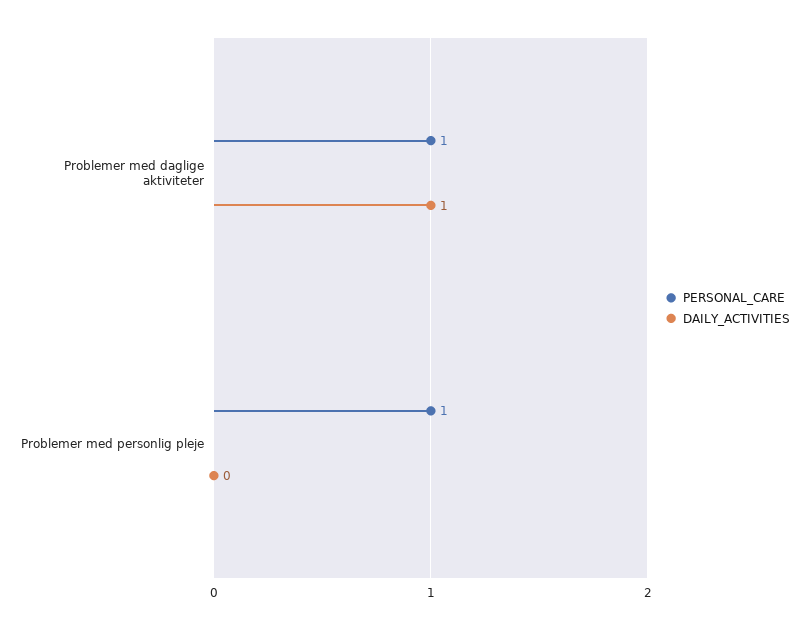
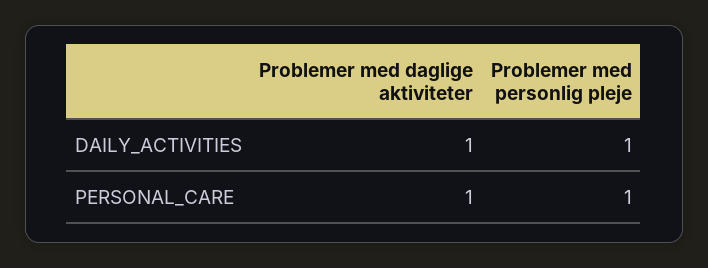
DAILY_ACTIVITIES, Problemer med personlig pleje: 0 -> 1

